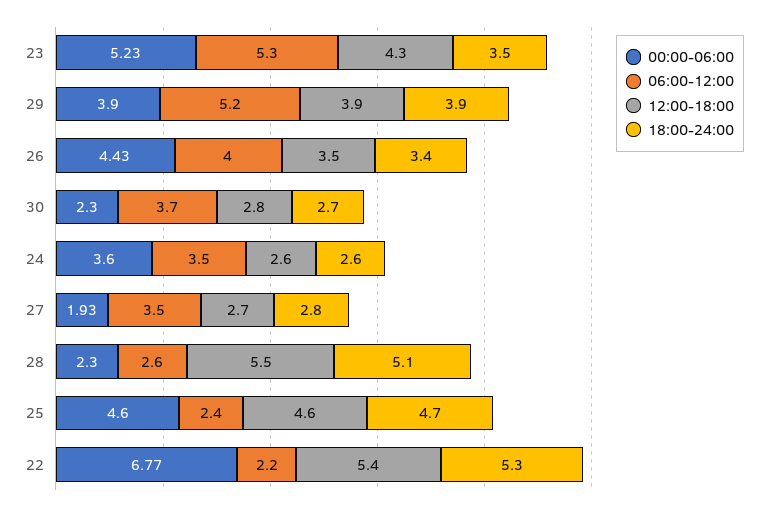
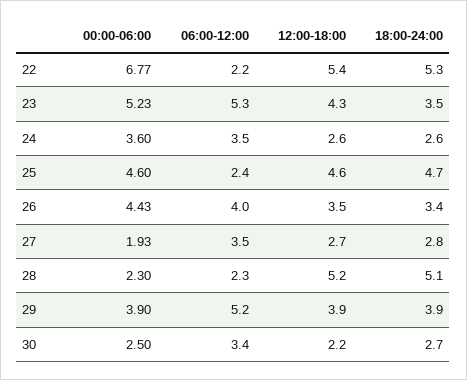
00:00-06:00, 30: 2.3 -> 2.5
06:00-12:00, 30: 3.7 -> 3.4
12:00-18:00, 30: 2.8 -> 2.2
06:00-12:00, 28: 2.6 -> 2.3
12:00-18:00, 28: 5.5 -> 5.2

